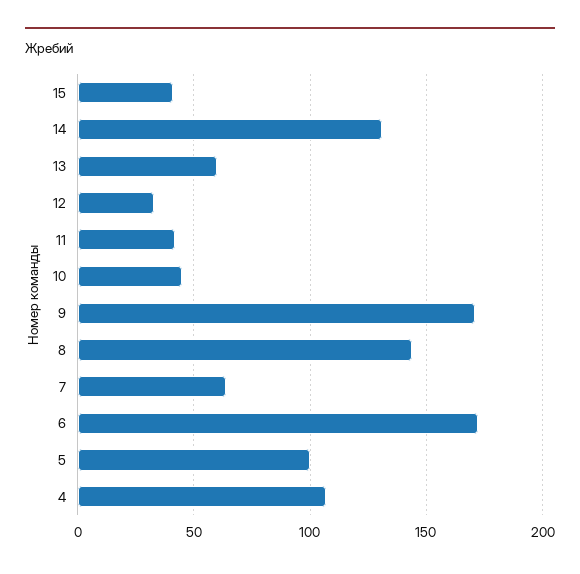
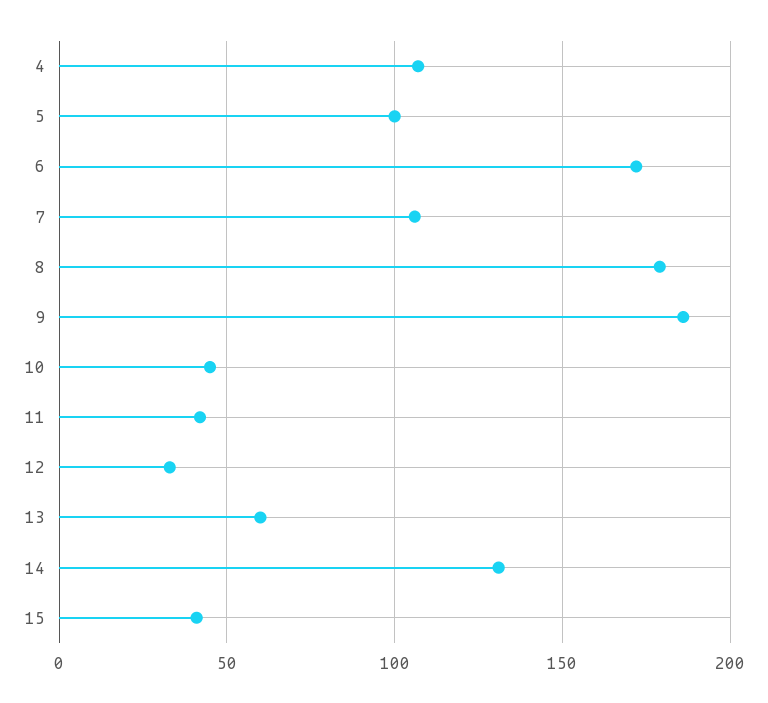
9: 170 -> 185
8: 145 -> 180
7: 65 -> 105

